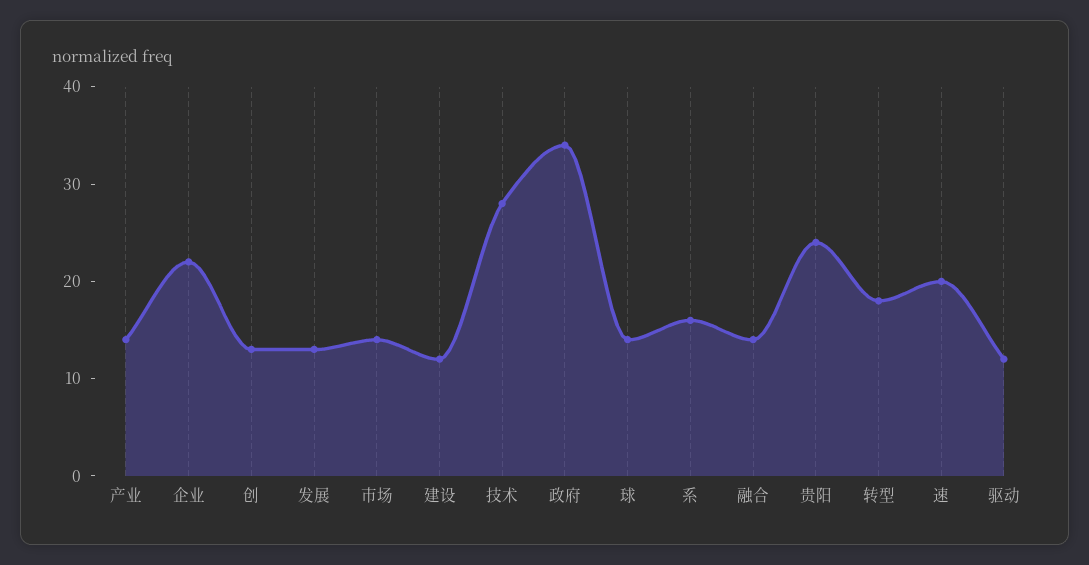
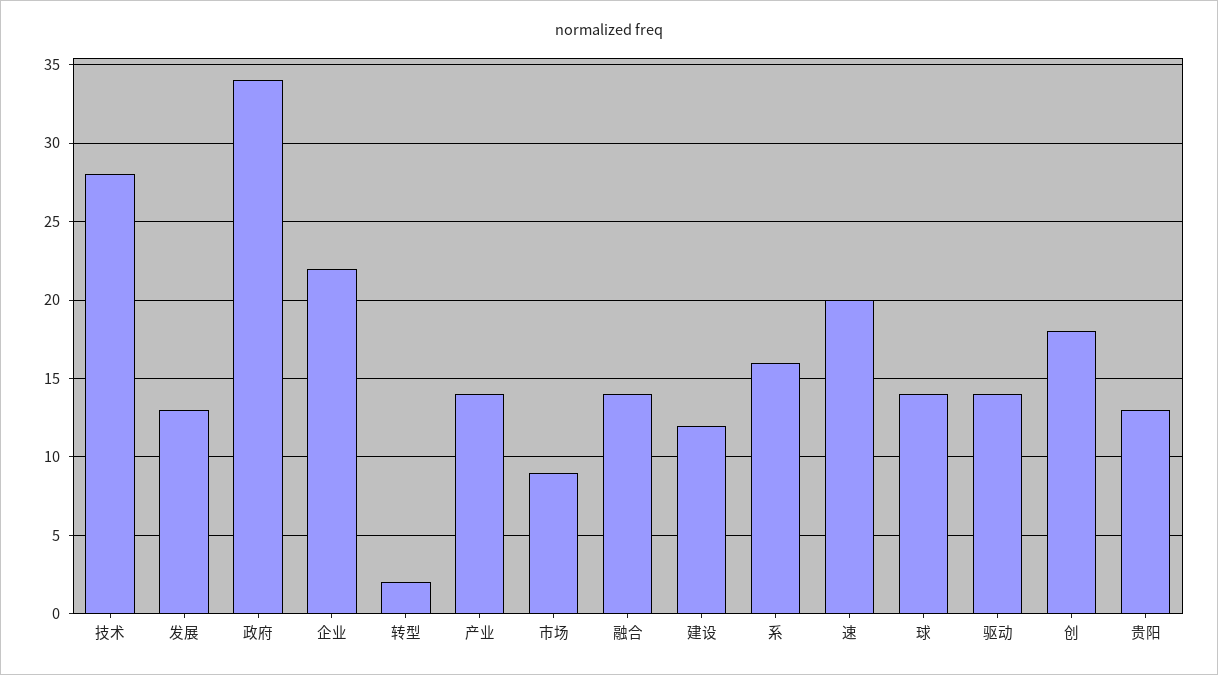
创: 13 -> 18
市场: 14 -> 9
贵阳: 24 -> 13
转型: 18 -> 2
驱动: 12 -> 14

